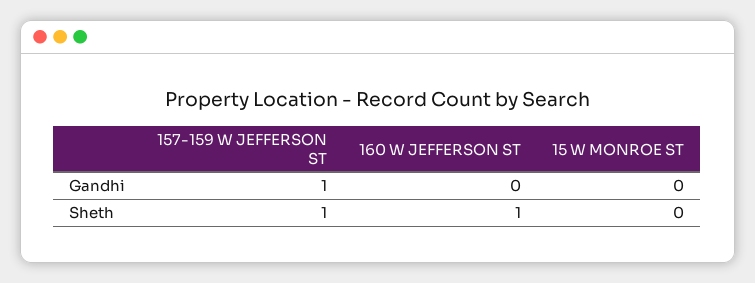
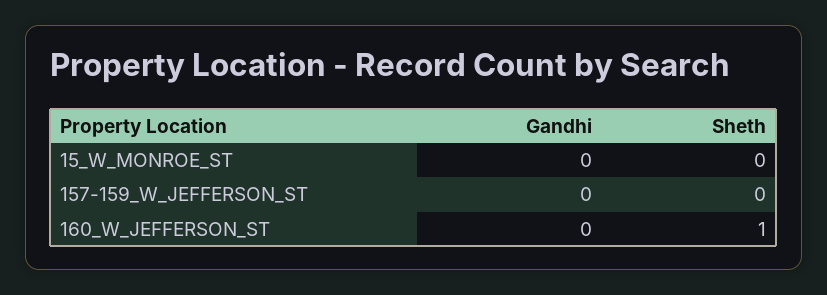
157-159 W JEFFERSON ST, Gandhi: 1 -> 0
157-159 W JEFFERSON ST, Sheth: 1 -> 0

